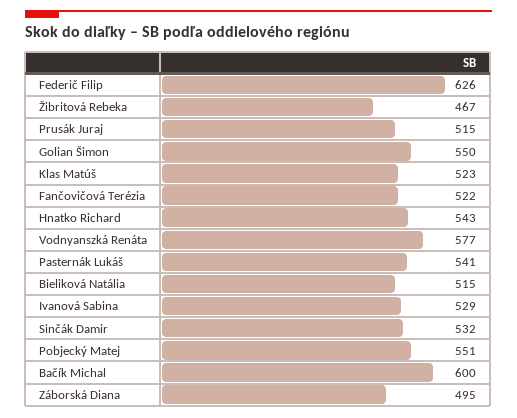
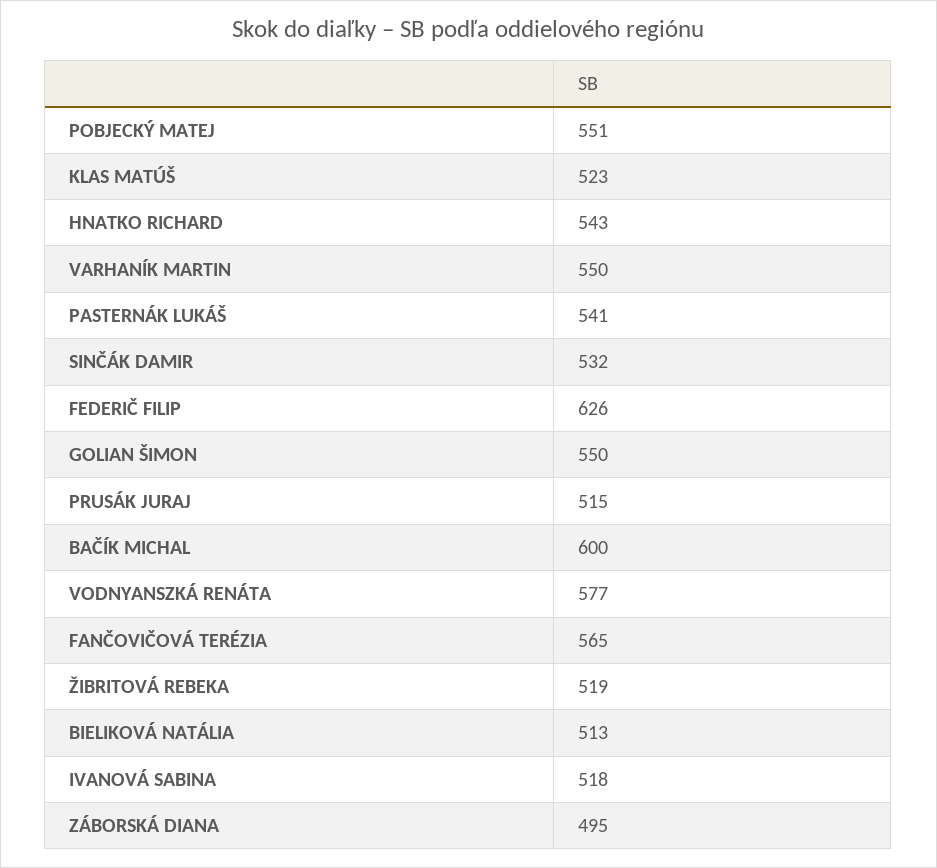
Žibritová Rebeka: 467 -> 519
Fančovičová Terézia: 522 -> 565
Bieliková Natália: 515 -> 513
Ivanová Sabina: 529 -> 518
VARHANÍK MARTIN: none -> 550

